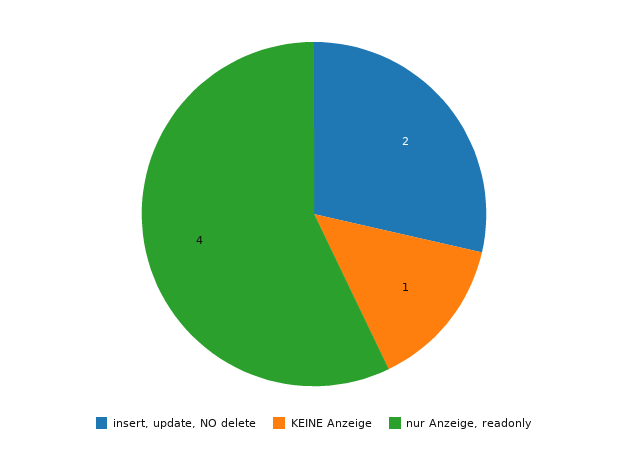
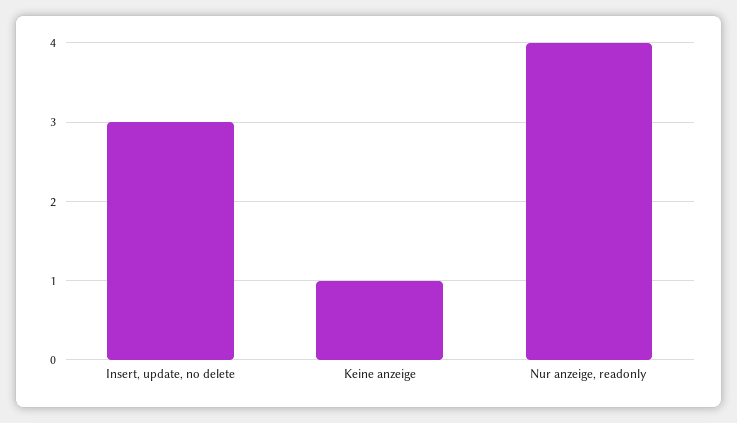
insert, update, NO delete: 2 -> 3

